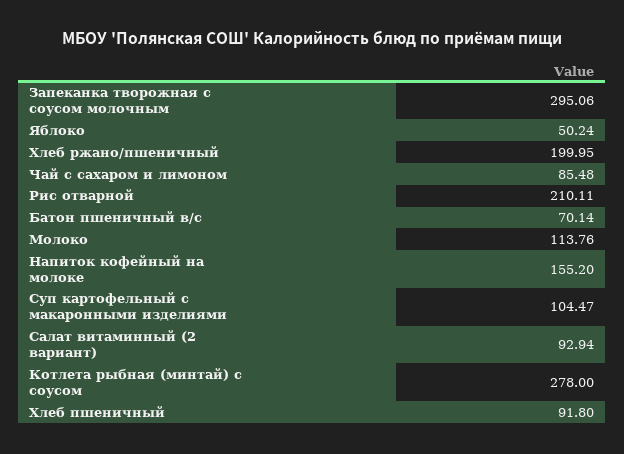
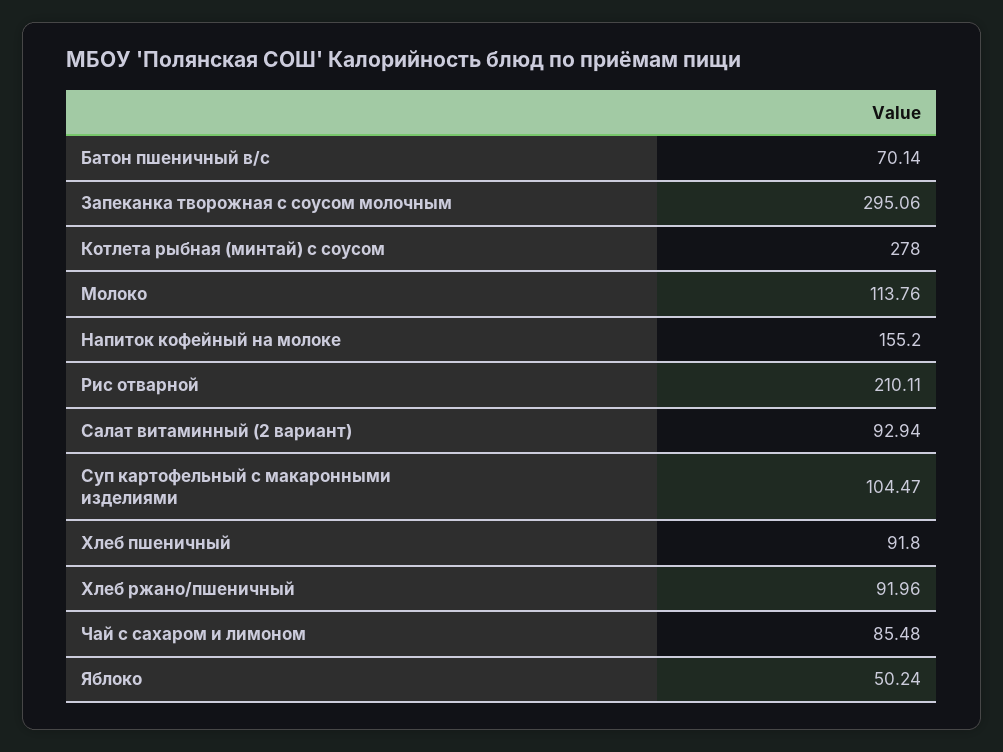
Хлеб ржано/пшеничный: 199.95 -> 91.96

